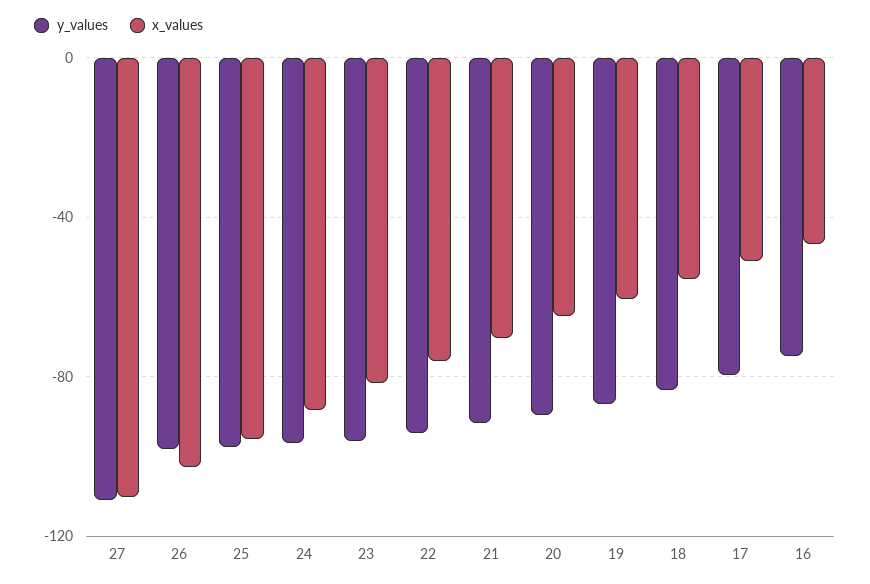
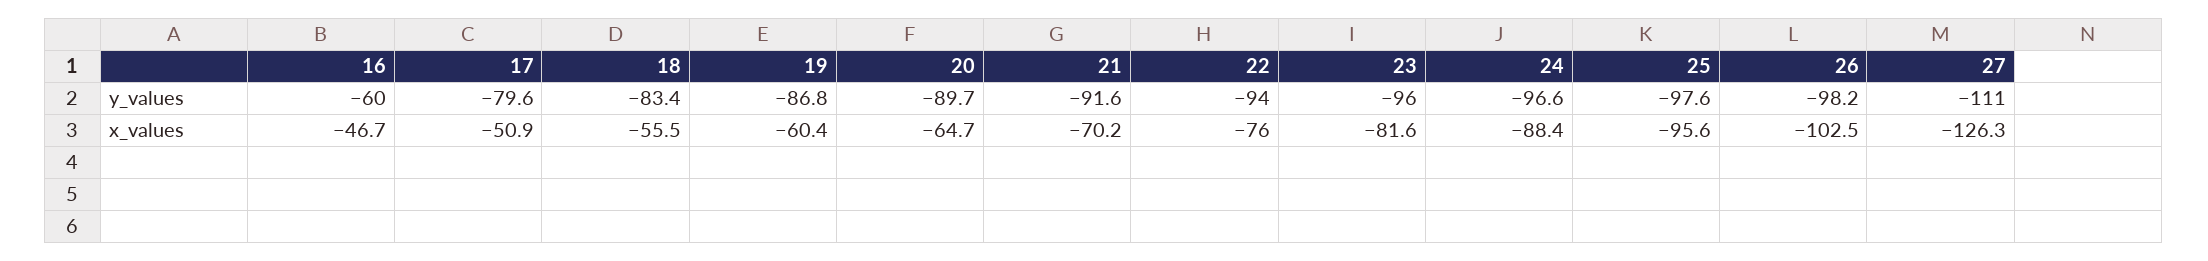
x_values, 27: -110 -> -126.3
y_values, 16: -75 -> -60

